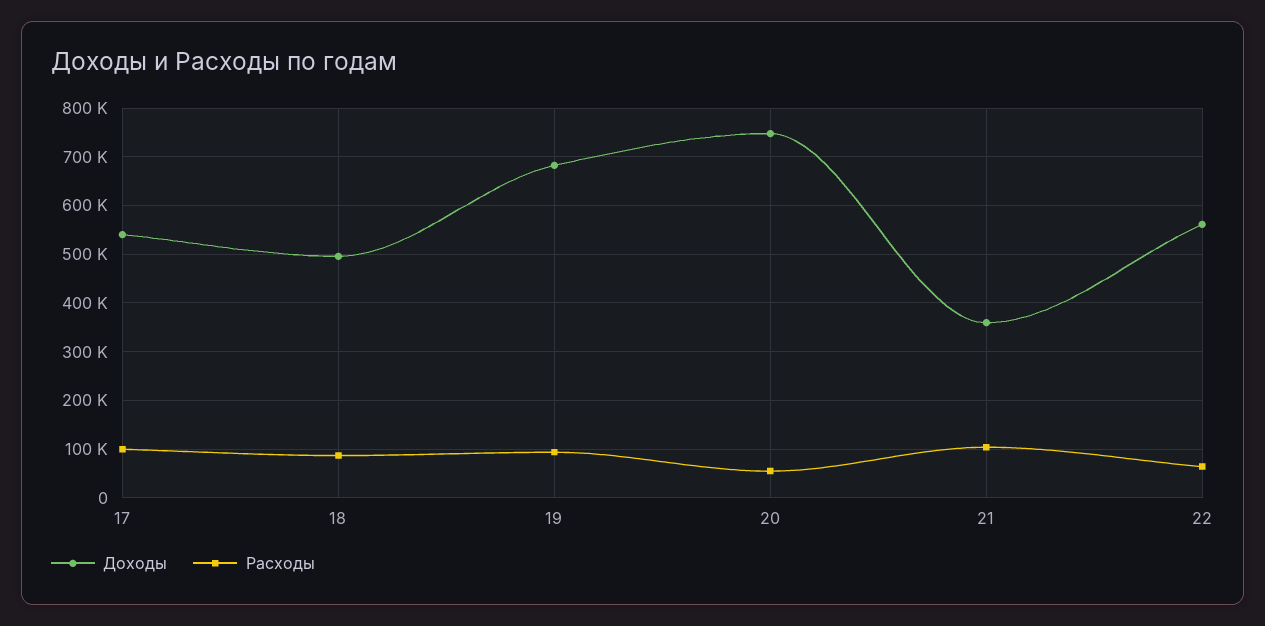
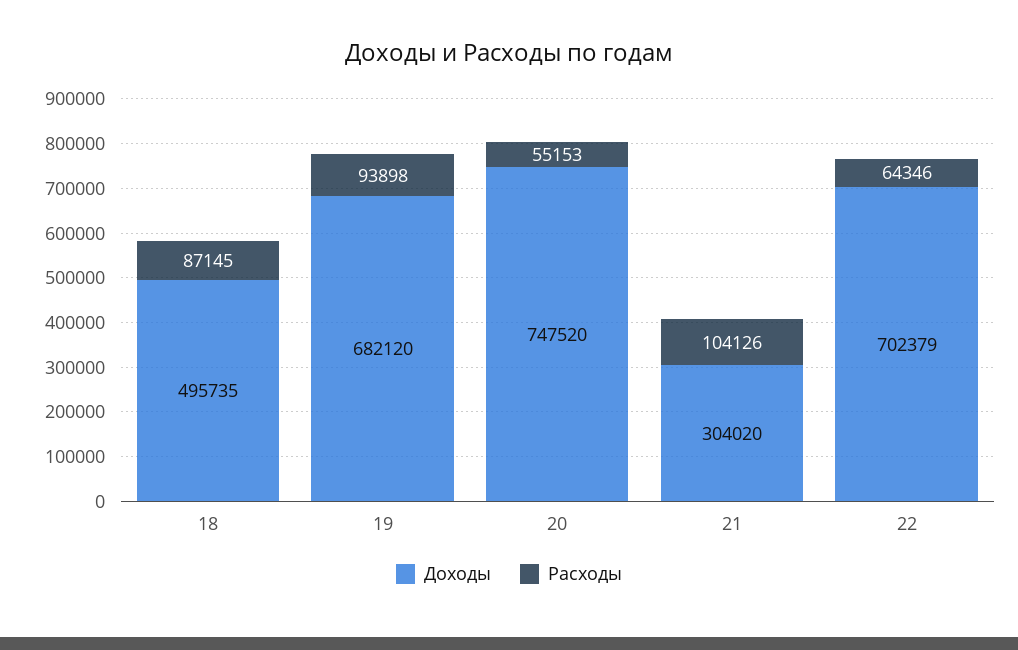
Доходы, 17: 540000 -> none
Расходы, 17: 100000 -> none
Доходы, 21: 360000 -> 304020
Доходы, 22: 560000 -> 702379

